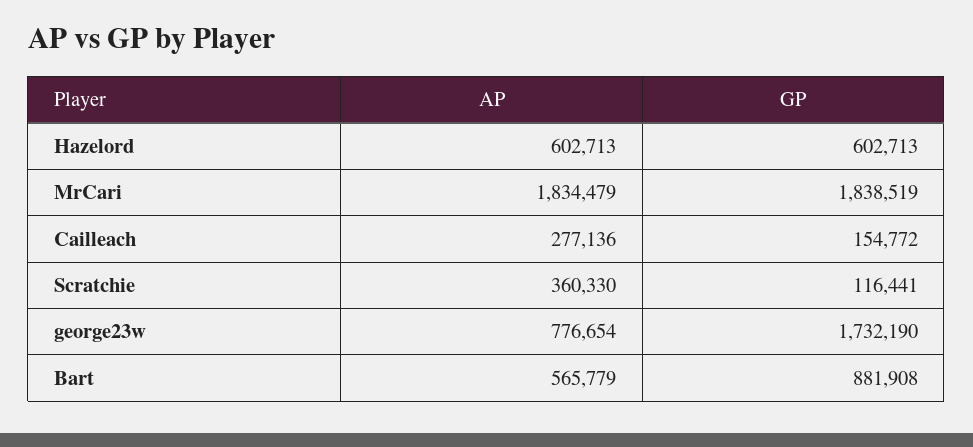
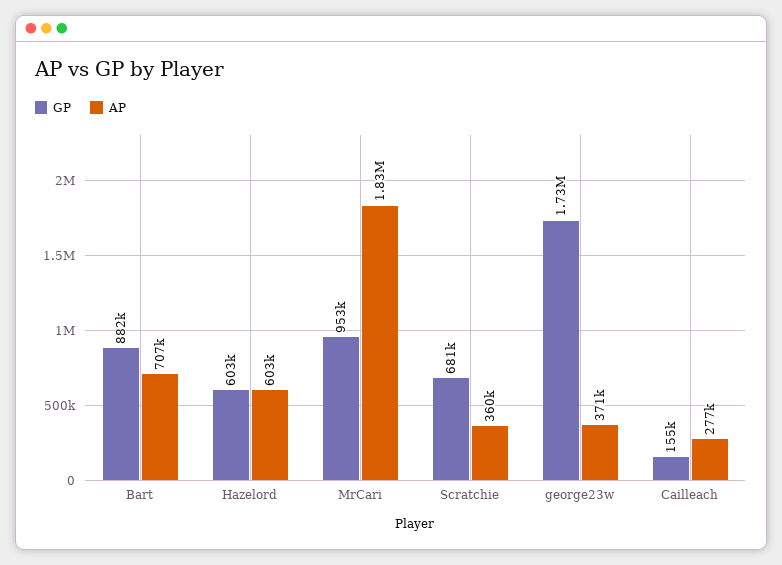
GP, MrCari: 1838519 -> 953000
GP, Scratchie: 116441 -> 681000
AP, george23w: 776654 -> 371000
AP, Bart: 565779 -> 707000

